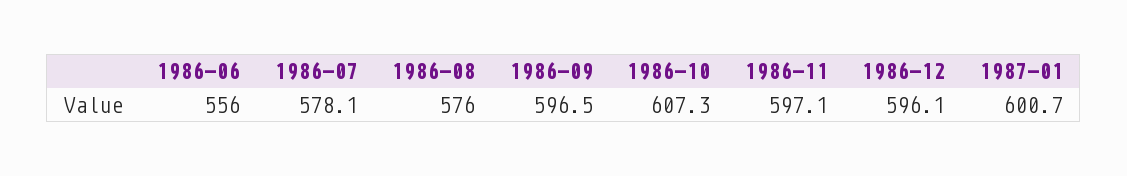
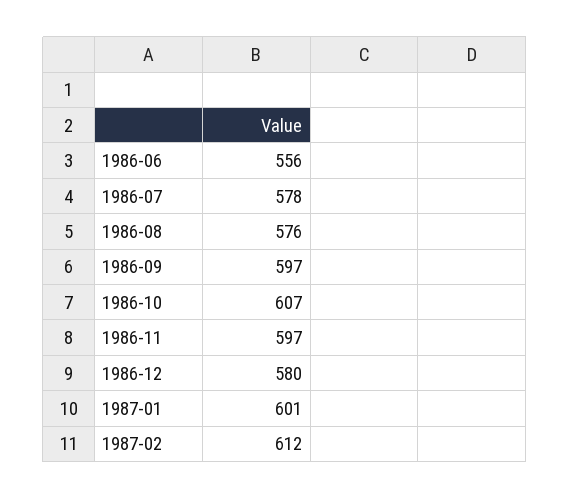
1986-12: 596.1 -> 580
1987-02: none -> 612

